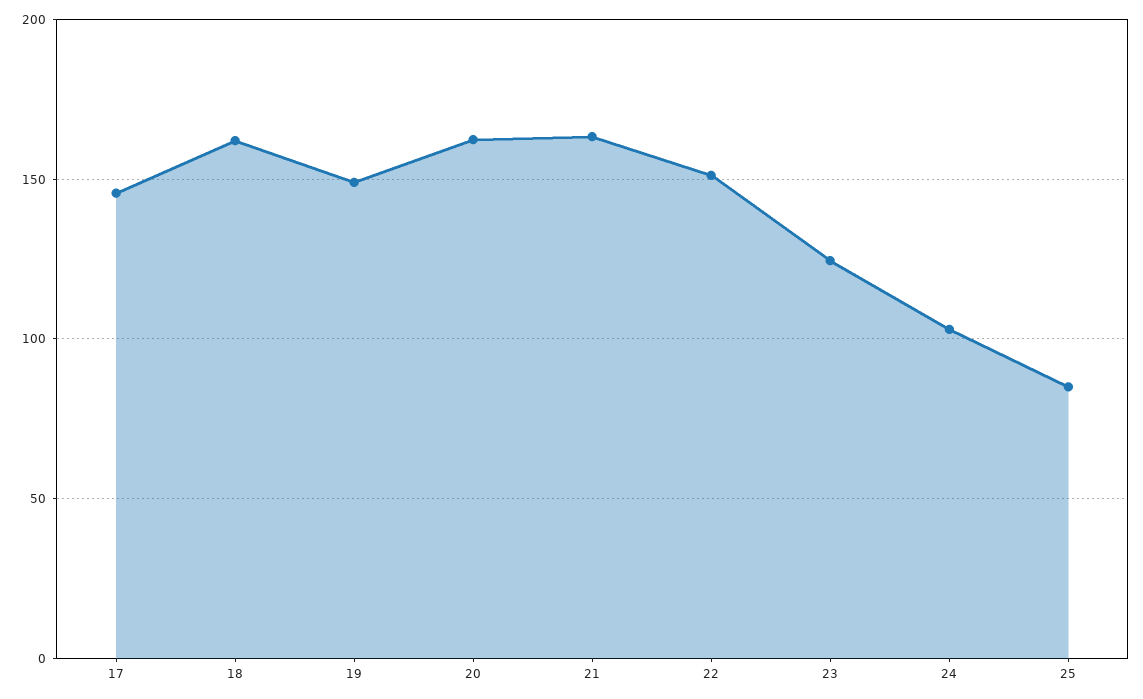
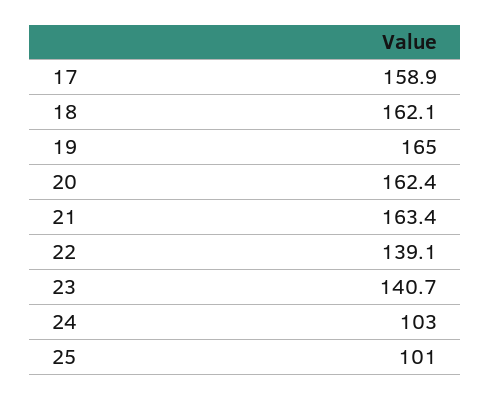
17: 145 -> 158.9
19: 150 -> 165
22: 150 -> 139.1
23: 125 -> 140.7
25: 85 -> 101

